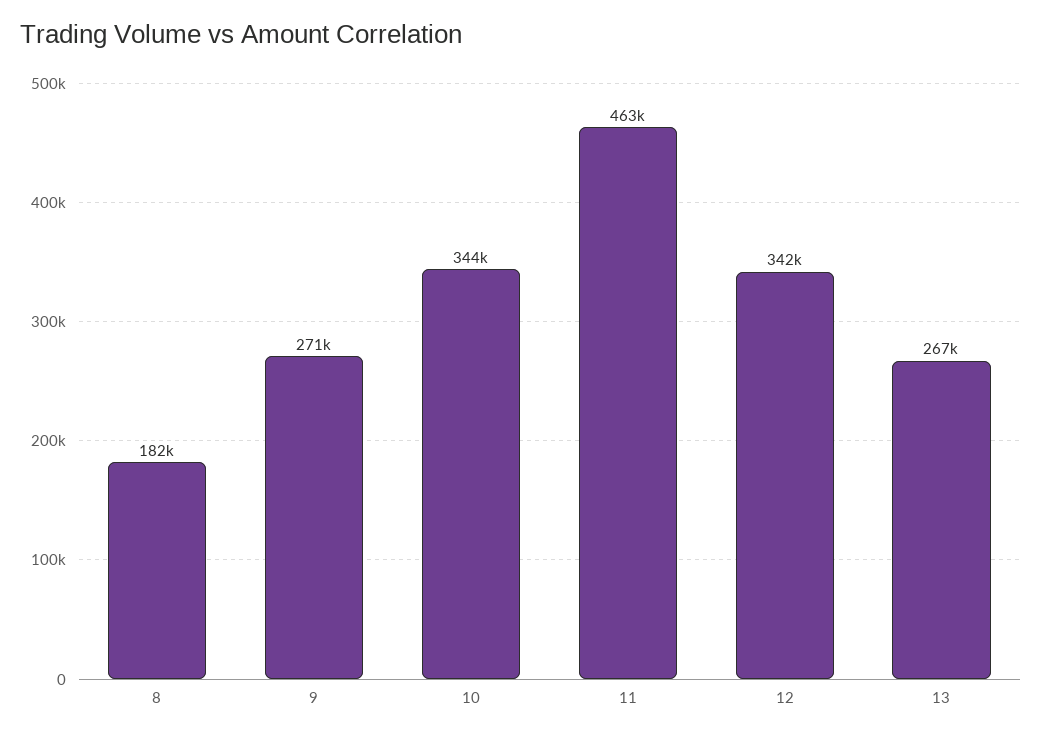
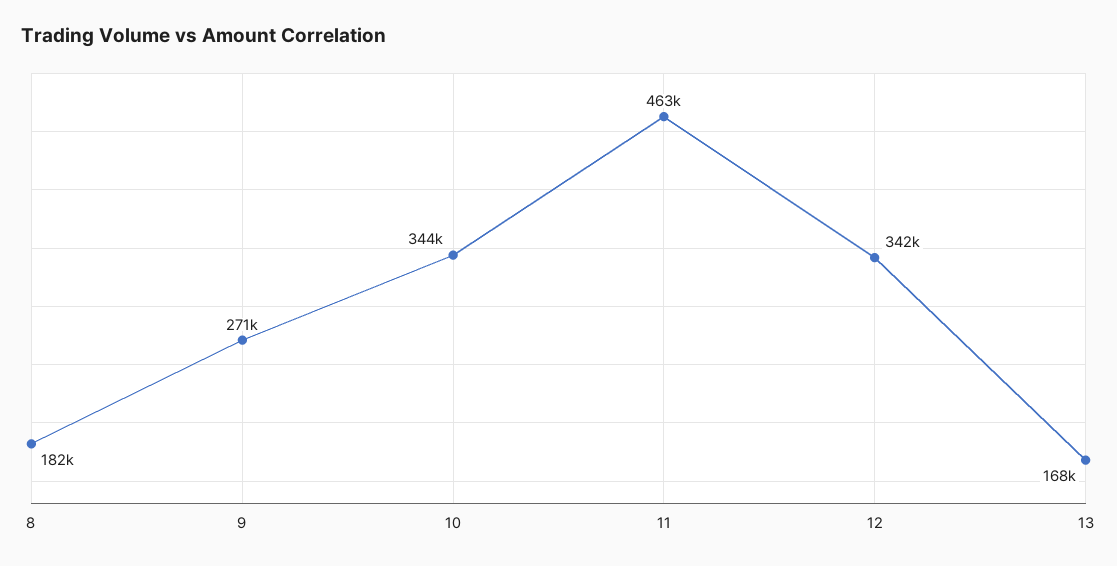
13: 267000 -> 168000

